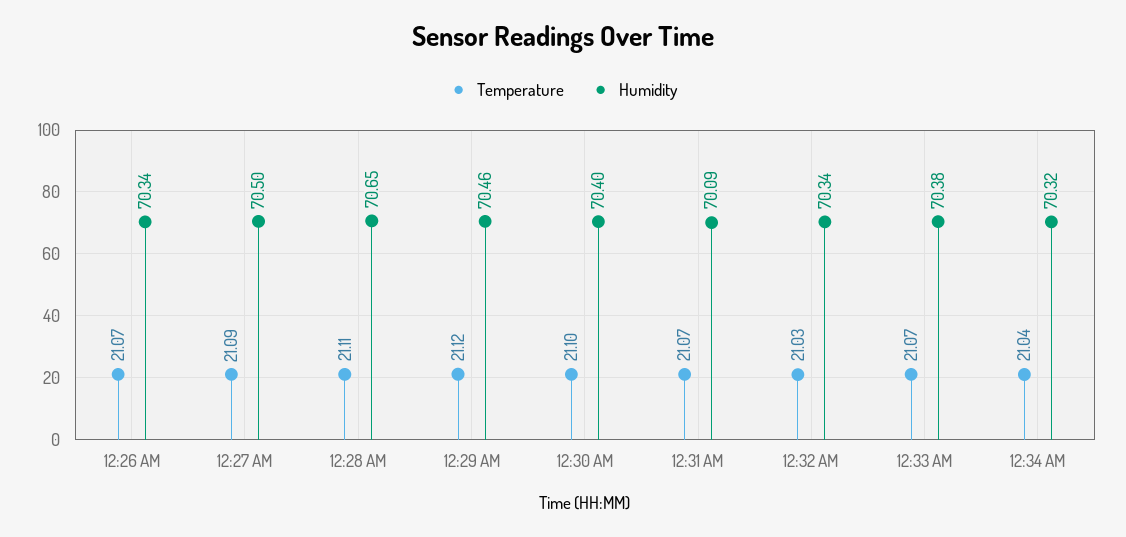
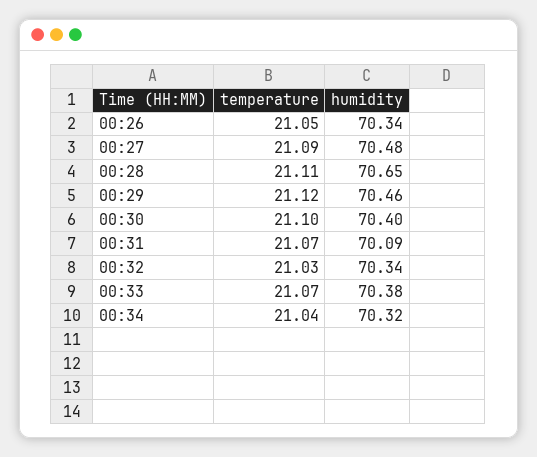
Temperature, 12:26 AM: 21.07 -> 21.05
Humidity, 12:27 AM: 70.5 -> 70.48

